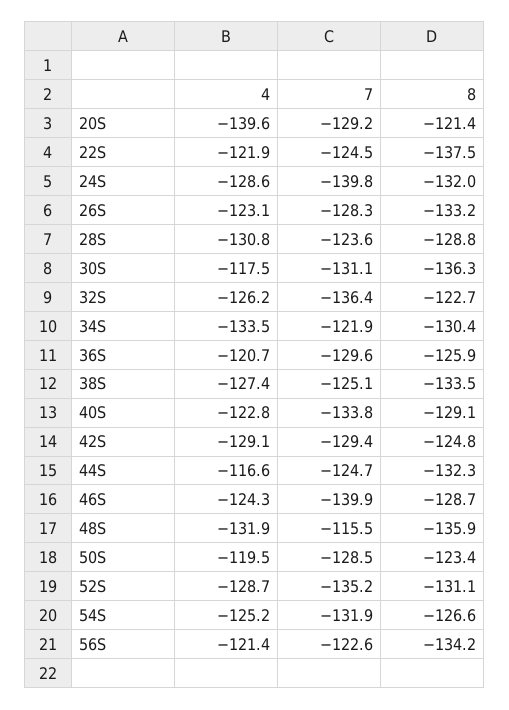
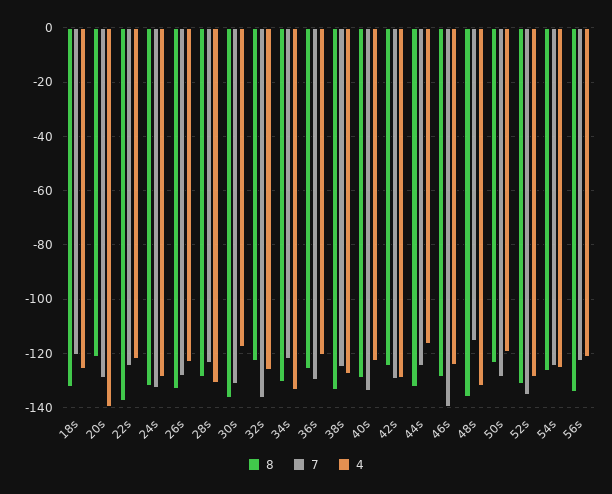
7, 24S: -139.8 -> -132.5
7, 54S: -131.9 -> -125
8, 18s: none -> -132.5
7, 18s: none -> -120
4, 18s: none -> -125

